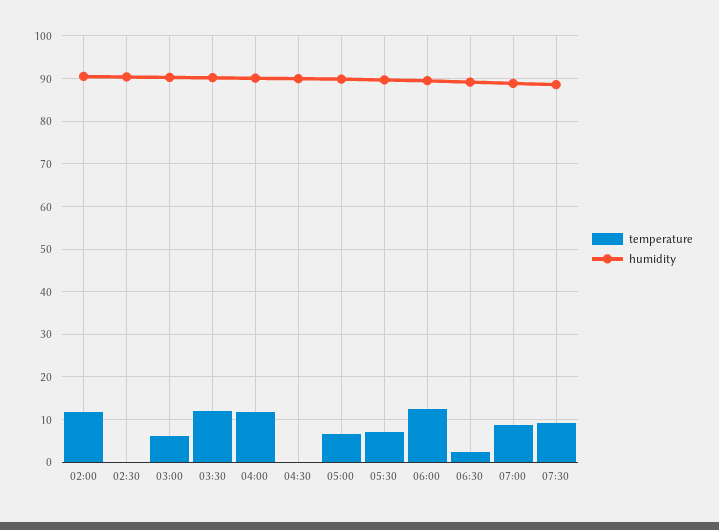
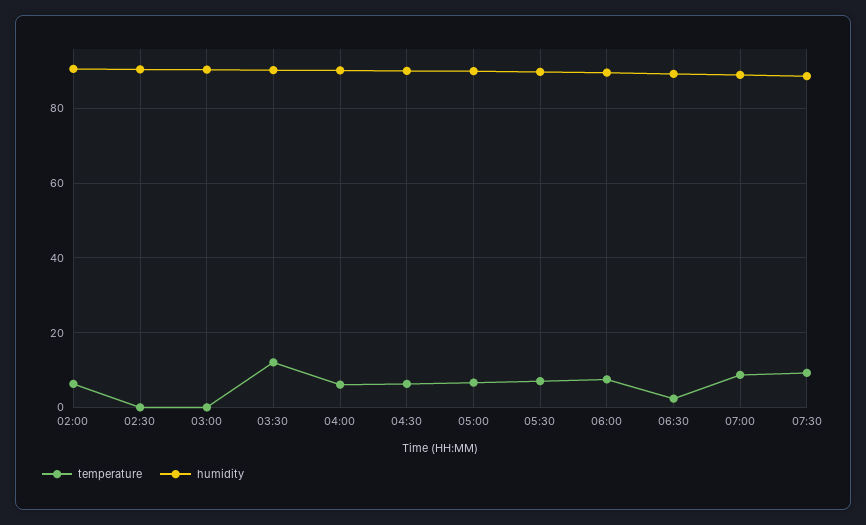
temperature, 02:00: 12 -> 6
temperature, 03:00: 6 -> 0
temperature, 04:00: 12 -> 6
temperature, 04:30: 0 -> 6
temperature, 06:00: 12 -> 8

